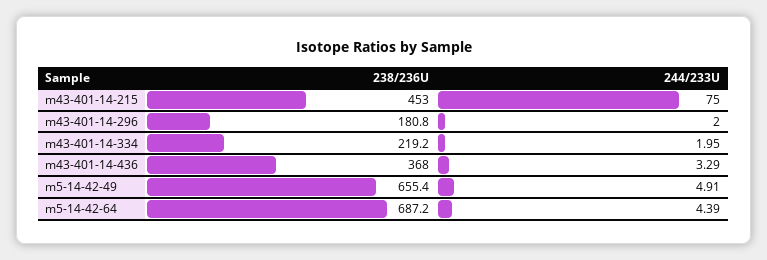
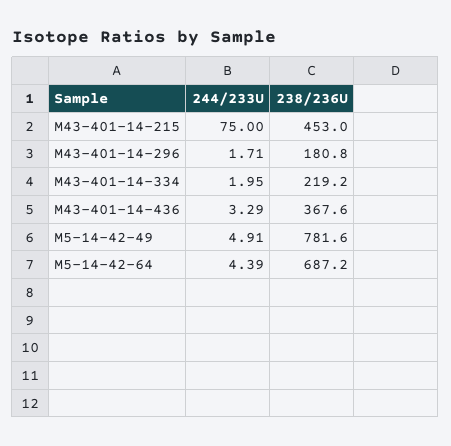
244/233U, m43-401-14-296: 2 -> 1.71
238/236U, m43-401-14-436: 368 -> 367.6
238/236U, m5-14-42-49: 655.4 -> 781.6

